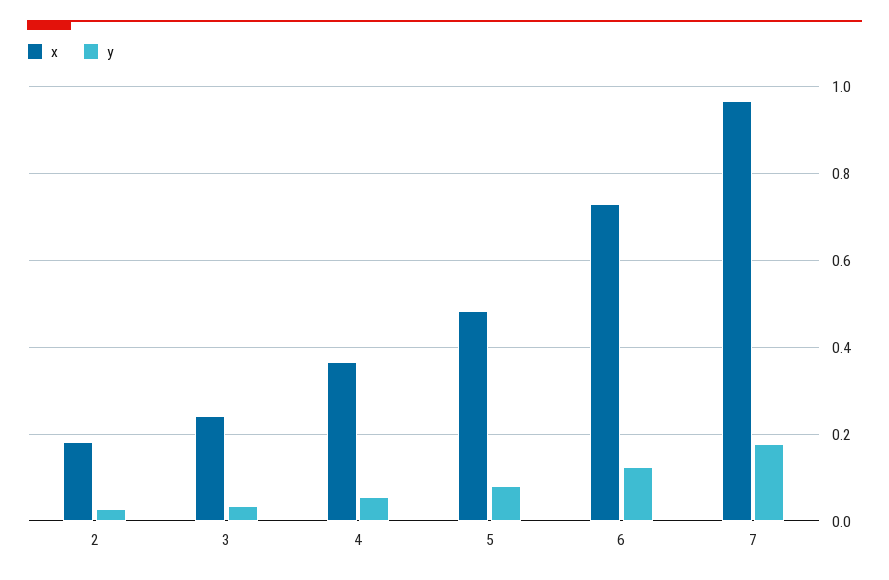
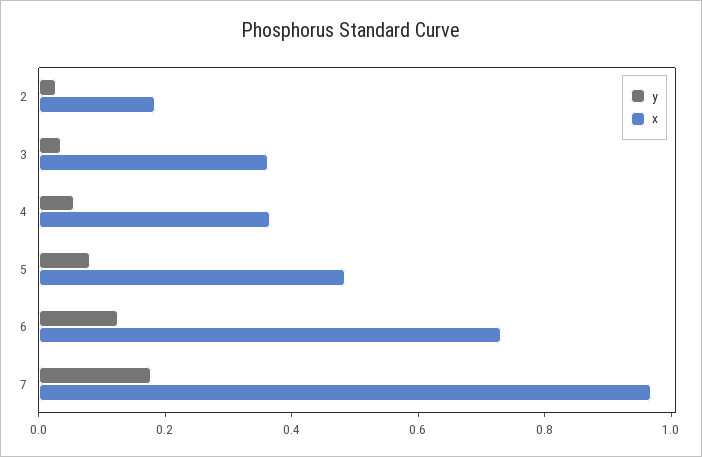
x, 3: 0.24 -> 0.35

